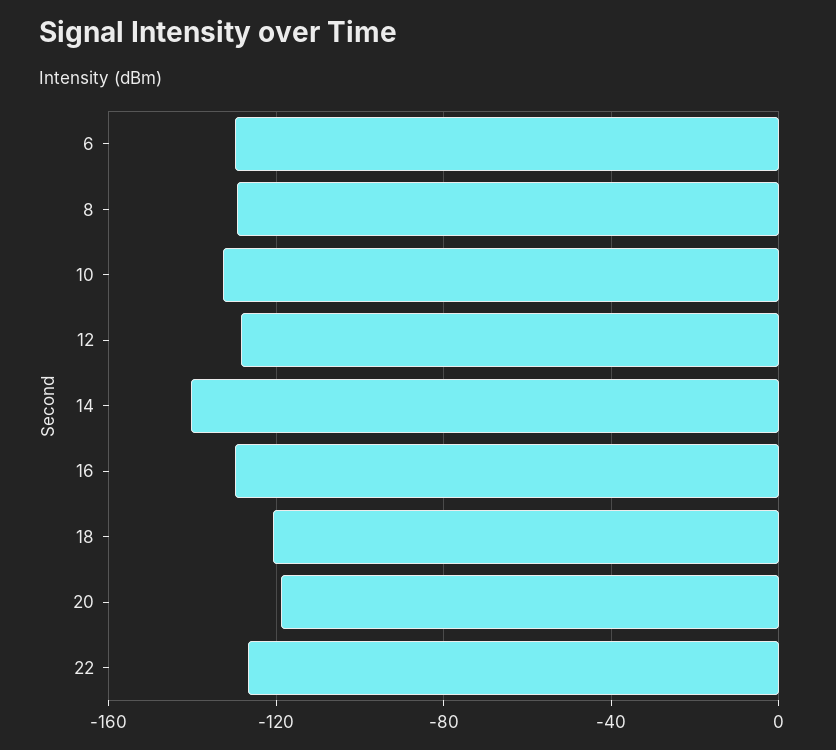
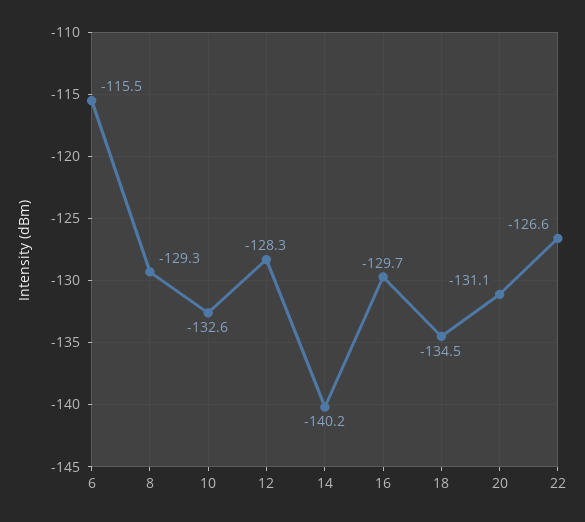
6: -130 -> -115.5
18: -120 -> -134.5
20: -120 -> -131.1

